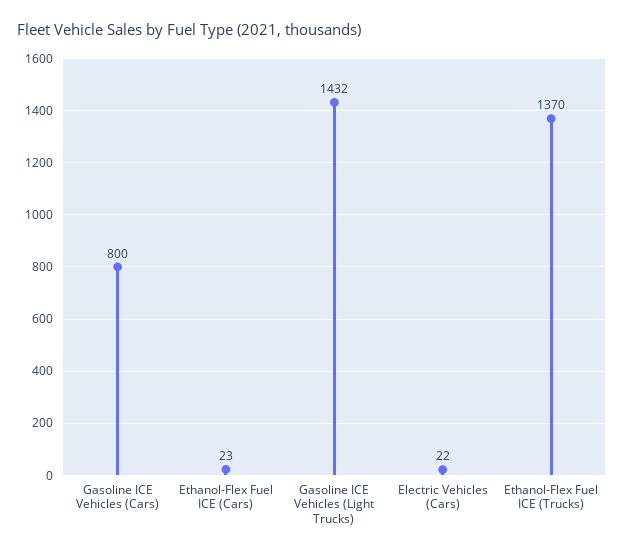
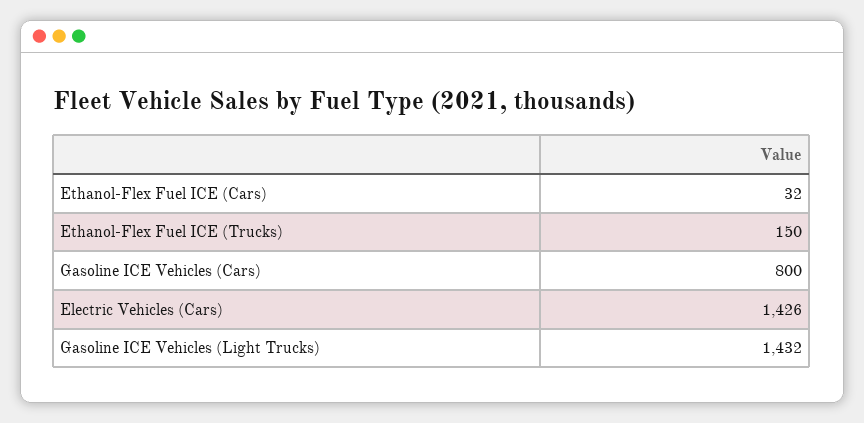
Ethanol-Flex Fuel ICE (Cars): 23 -> 32
Electric Vehicles (Cars): 22 -> 1426
Ethanol-Flex Fuel ICE (Trucks): 1370 -> 150

